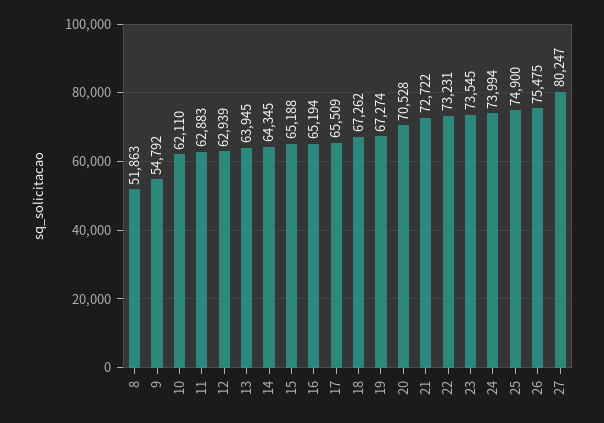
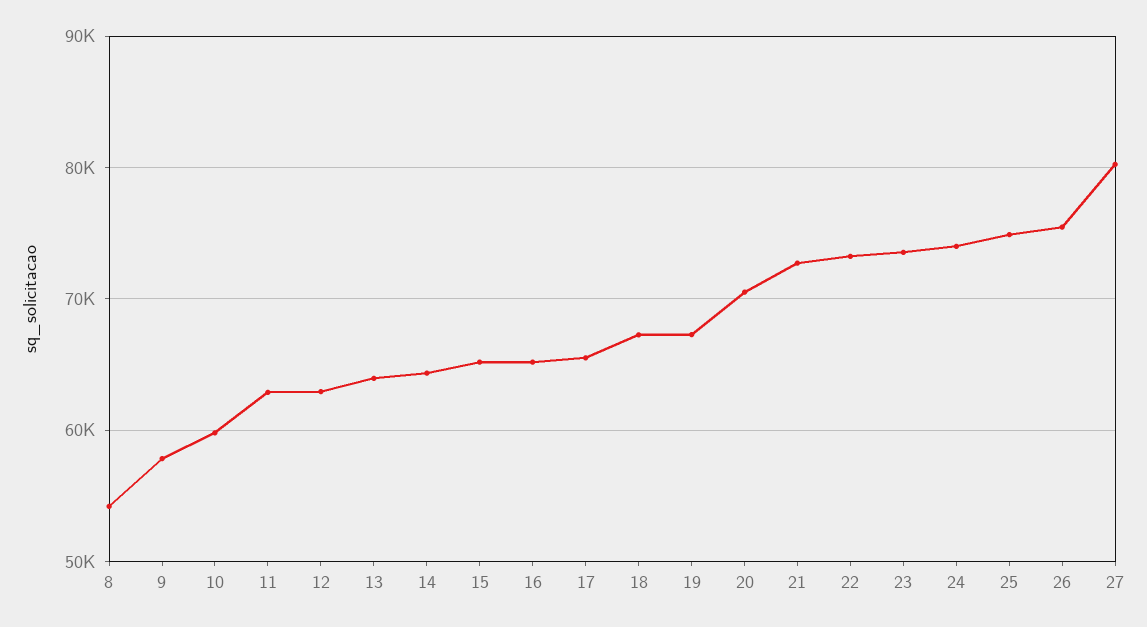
8: 51863 -> 54000
9: 54792 -> 58000
10: 62110 -> 60000

